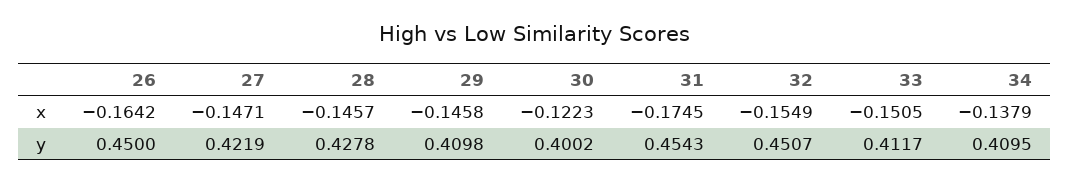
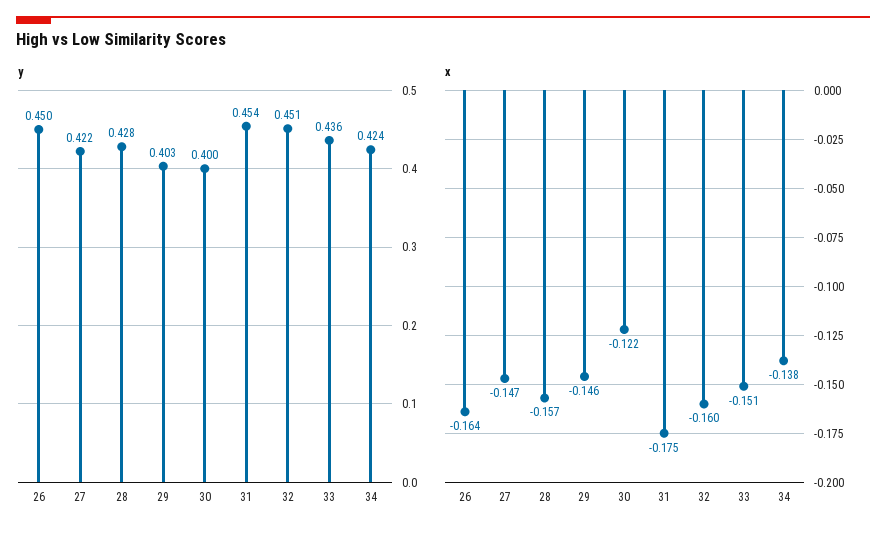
x, 28: -0.1457 -> -0.157
x, 32: -0.1549 -> -0.16
y, 29: 0.4098 -> 0.403
y, 33: 0.4117 -> 0.436
y, 34: 0.4095 -> 0.424

